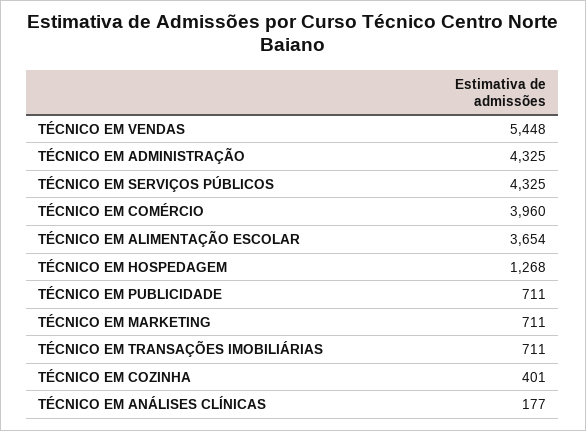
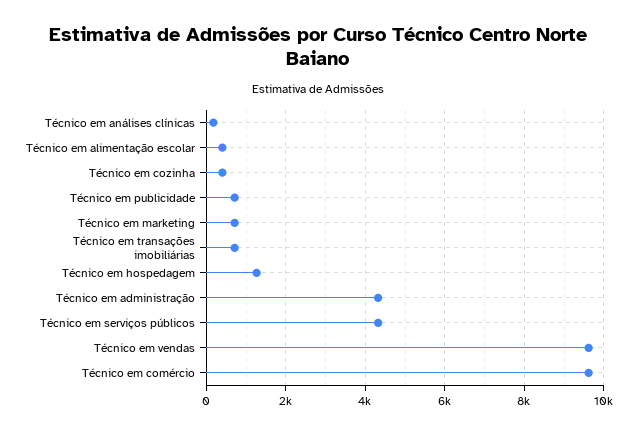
TÉCNICO EM VENDAS: 5448 -> 9600
TÉCNICO EM COMÉRCIO: 3960 -> 9600
TÉCNICO EM ALIMENTAÇÃO ESCOLAR: 3654 -> 400

